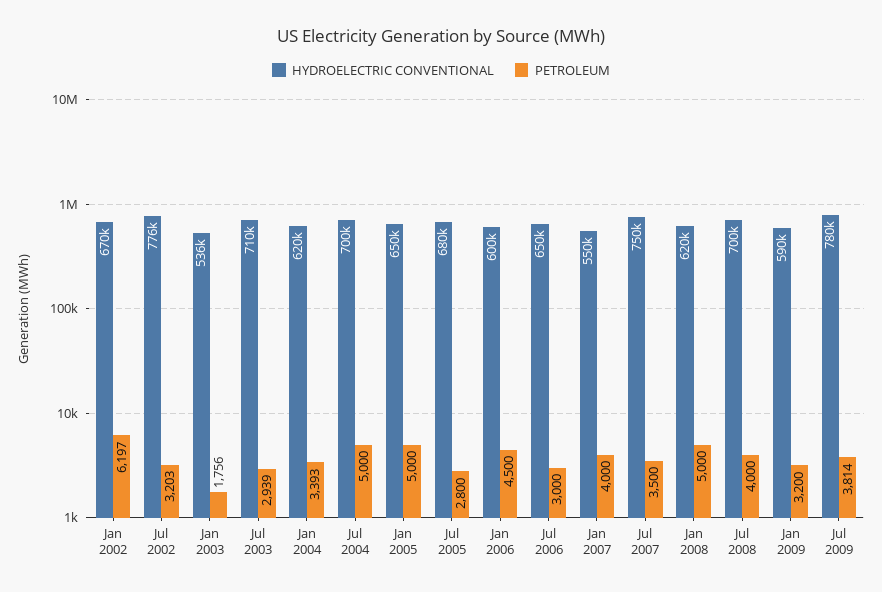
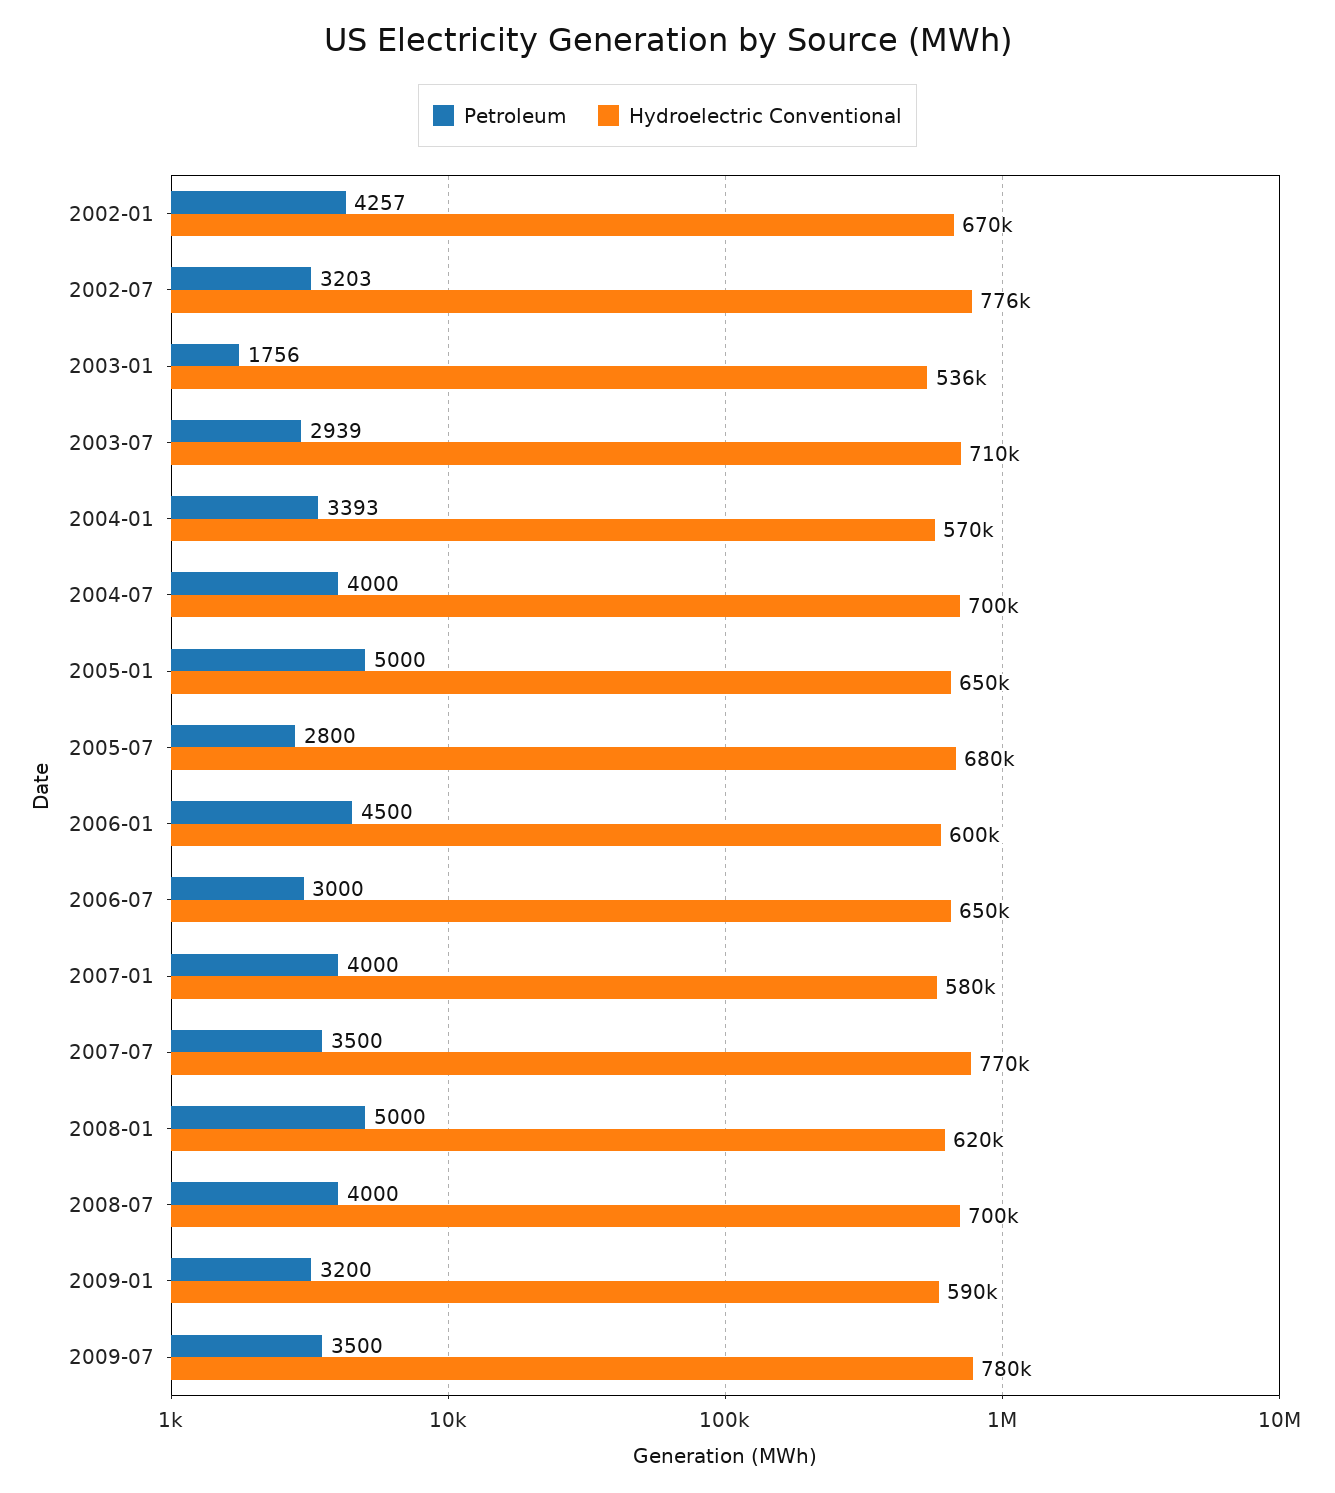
PETROLEUM, Jan 2002: 6197 -> 4257
HYDROELECTRIC CONVENTIONAL, Jan 2004: 620000 -> 570000
PETROLEUM, Jul 2004: 5000 -> 4000
HYDROELECTRIC CONVENTIONAL, Jan 2007: 550000 -> 580000
HYDROELECTRIC CONVENTIONAL, Jul 2007: 750000 -> 770000
PETROLEUM, Jul 2009: 3814 -> 3500

